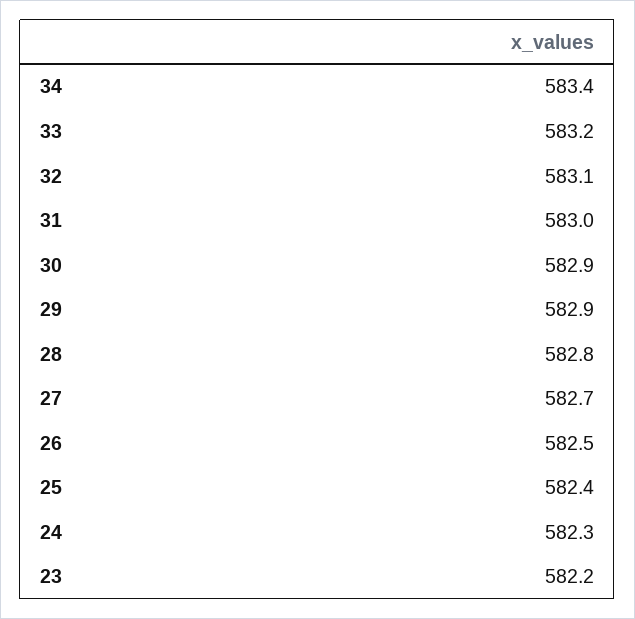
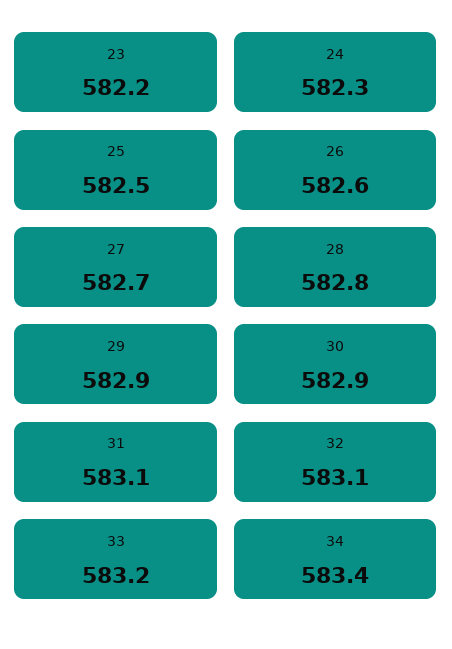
31: 583 -> 583.1
26: 582.5 -> 582.6
25: 582.4 -> 582.5

